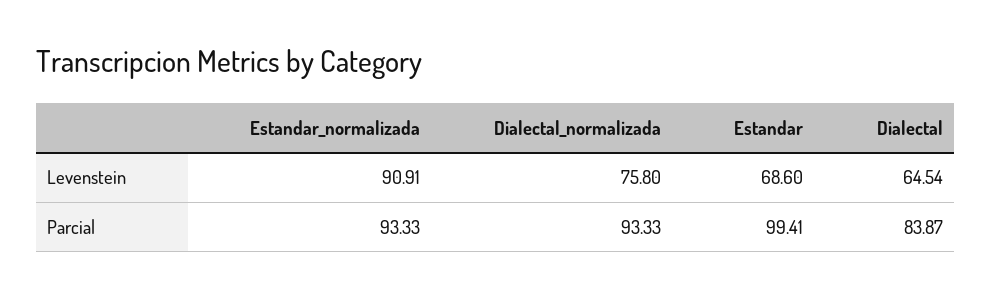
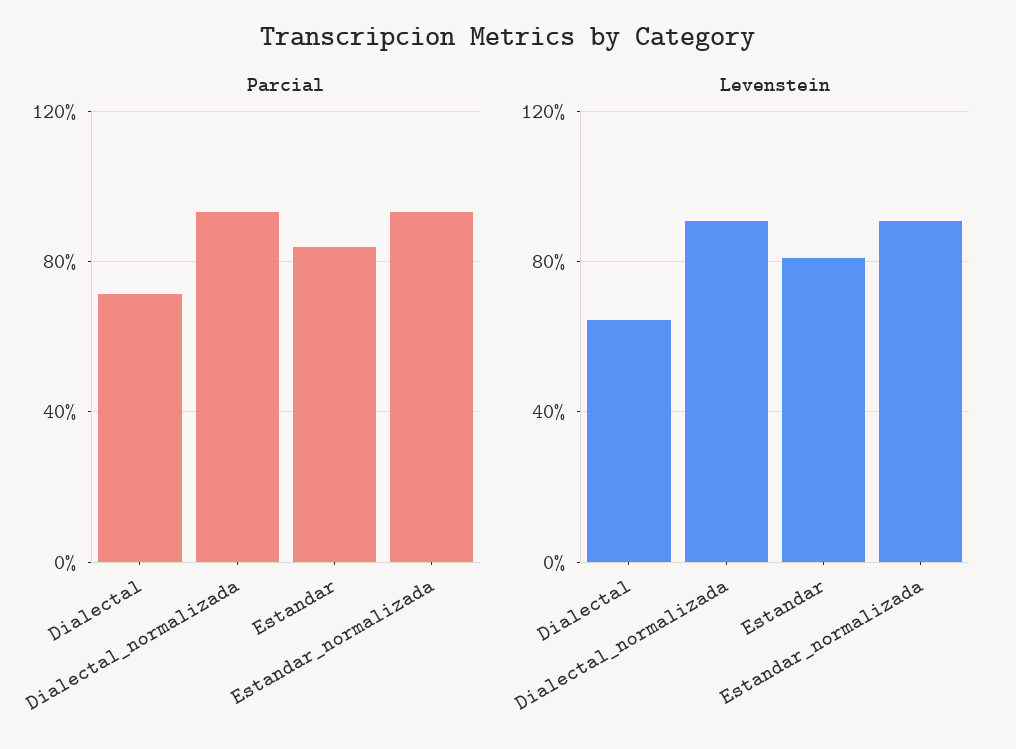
Levenstein, Dialectal_normalizada: 75.8 -> 90
Levenstein, Estandar: 68.6 -> 80
Parcial, Estandar: 99.41 -> 85
Parcial, Dialectal: 83.87 -> 70

